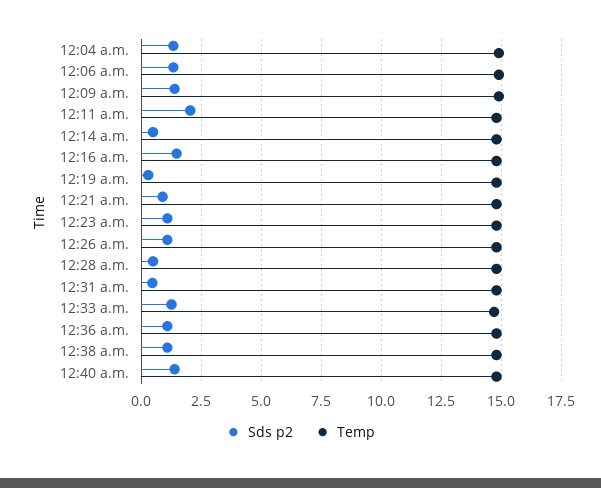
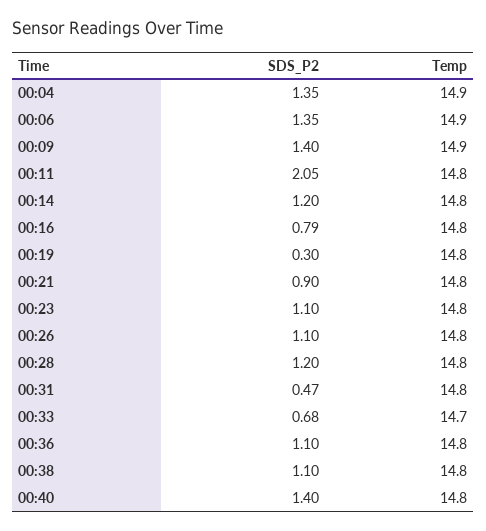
Sds p2, 12:14 a.m.: 0.5 -> 1.2
Sds p2, 12:16 a.m.: 1.5 -> 0.79
Sds p2, 12:28 a.m.: 0.5 -> 1.2
Sds p2, 12:33 a.m.: 1.25 -> 0.68

